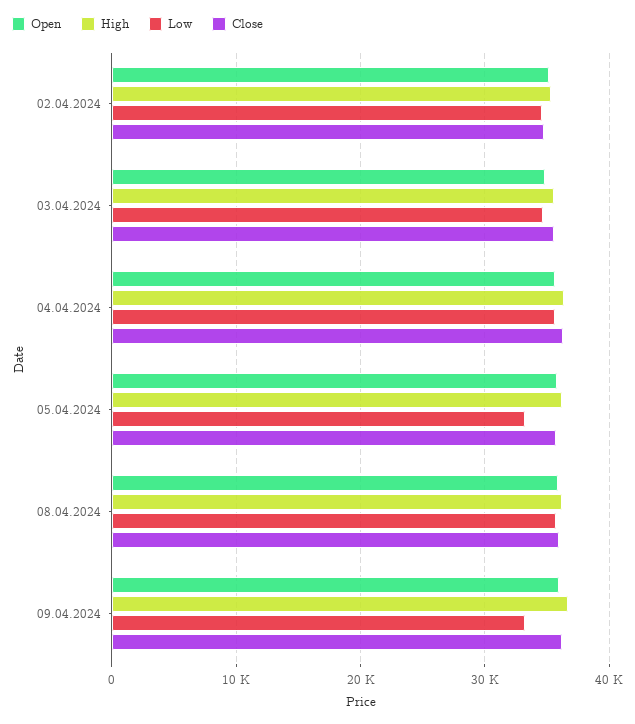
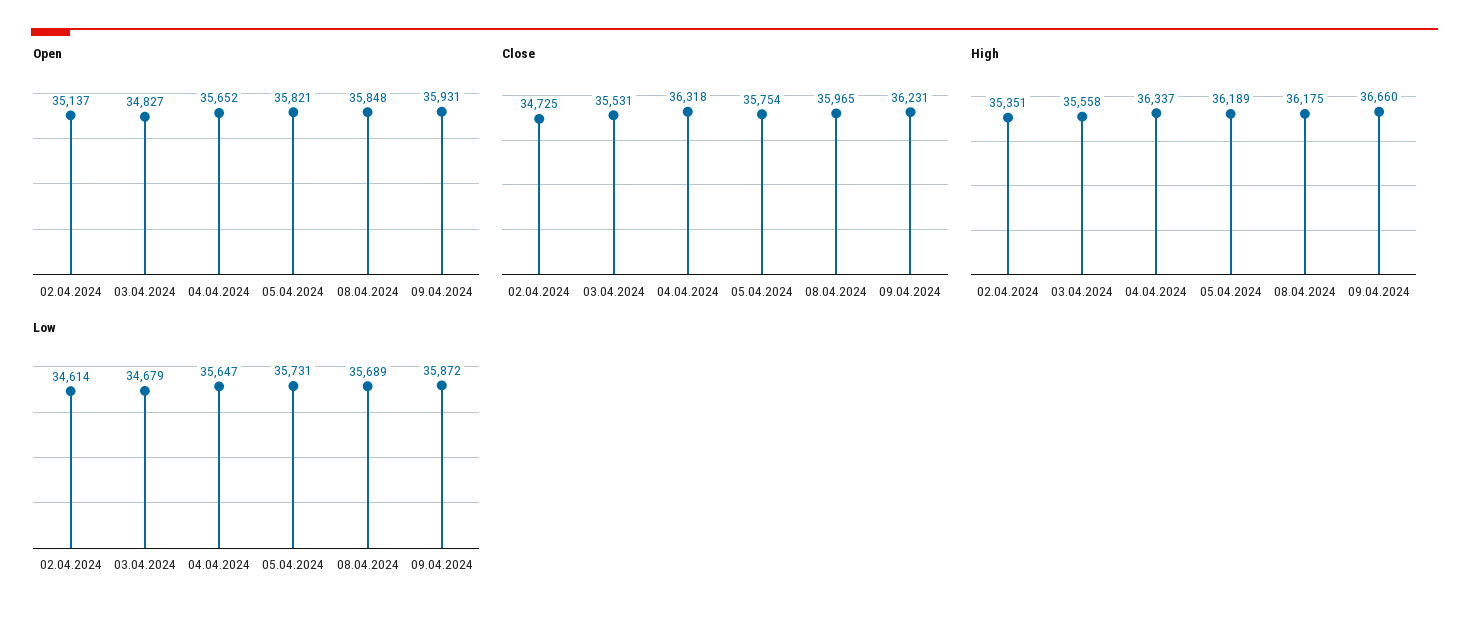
Low, 05.04.2024: 33000 -> 35731
Low, 09.04.2024: 33000 -> 35872

